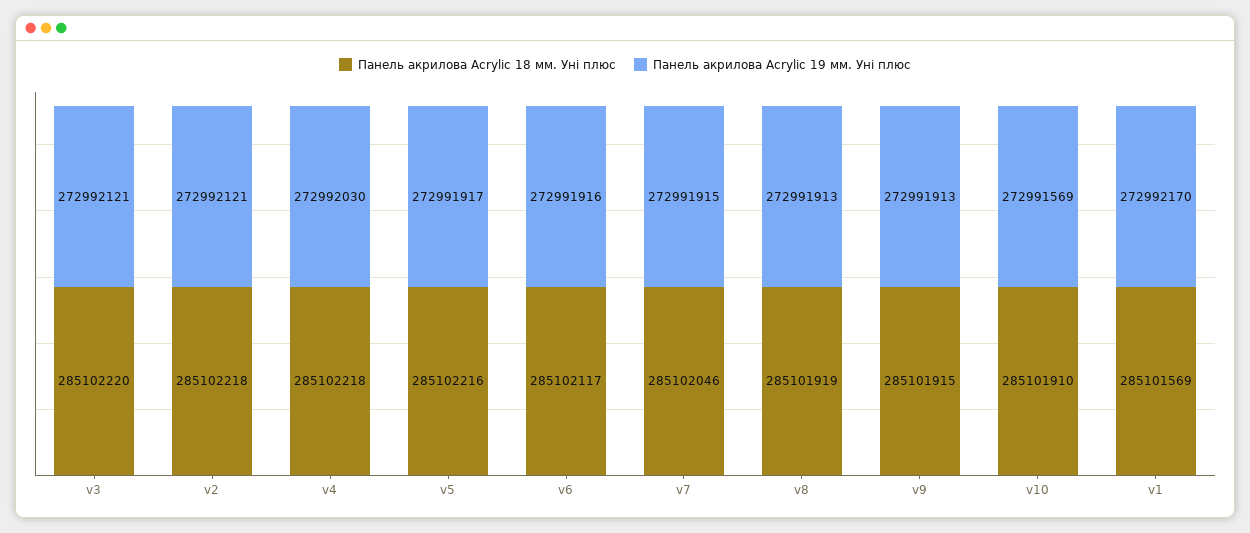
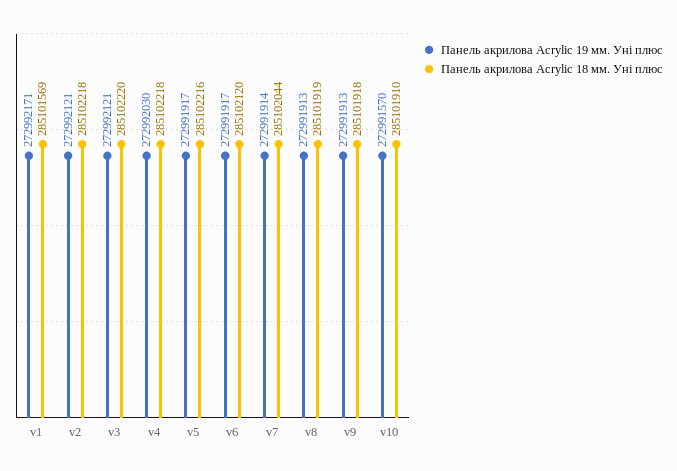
Панель акрилова Acrylic 18 мм. Уні плюс, v6: 285102117 -> 285102120
Панель акрилова Acrylic 19 мм. Уні плюс, v6: 272991916 -> 272991917
Панель акрилова Acrylic 18 мм. Уні плюс, v7: 285102046 -> 285102044
Панель акрилова Acrylic 19 мм. Уні плюс, v7: 272991915 -> 272991914
Панель акрилова Acrylic 18 мм. Уні плюс, v9: 285101915 -> 285101918
Панель акрилова Acrylic 19 мм. Уні плюс, v10: 272991569 -> 272991570
Панель акрилова Acrylic 19 мм. Уні плюс, v1: 272992170 -> 272992171

